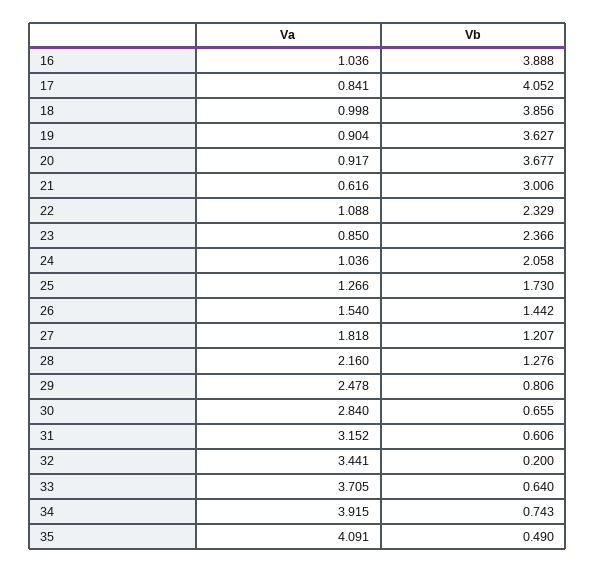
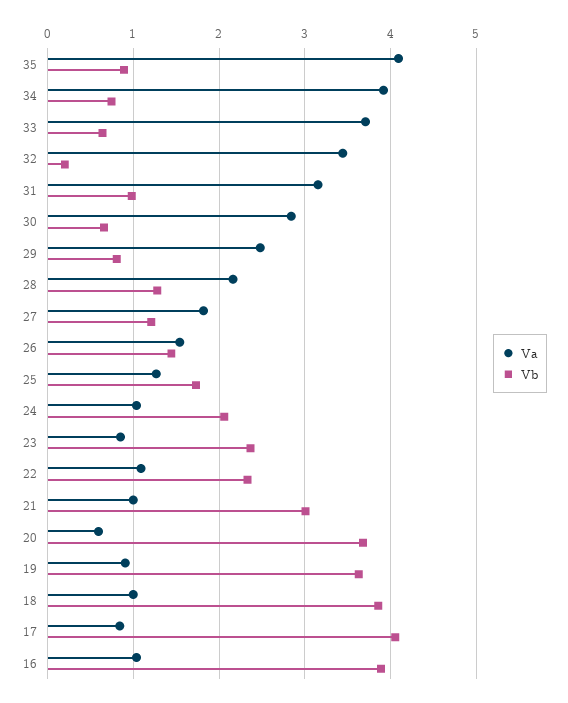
Va, 20: 0.917 -> 0.6
Va, 21: 0.616 -> 1
Vb, 31: 0.606 -> 1
Vb, 35: 0.49 -> 0.9

